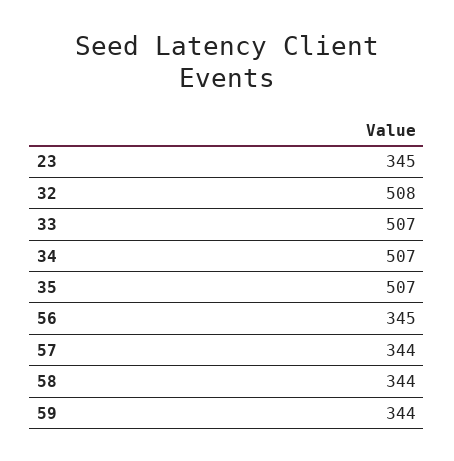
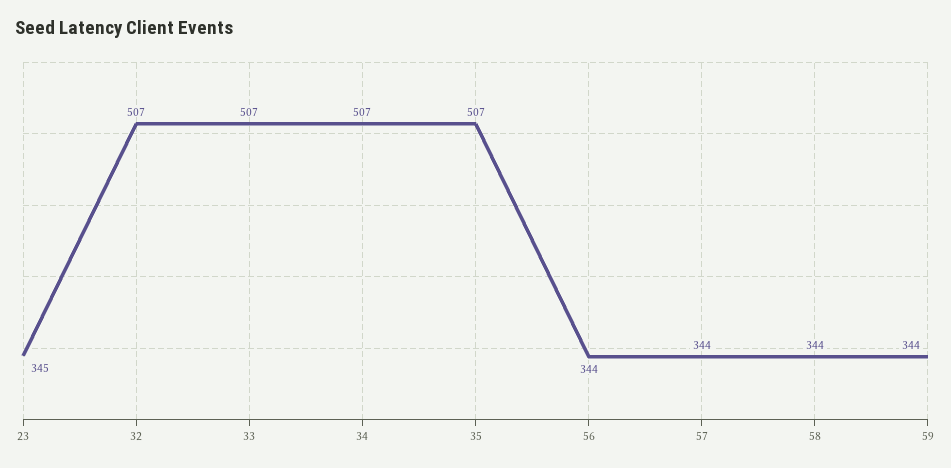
32: 508 -> 507
56: 345 -> 344

